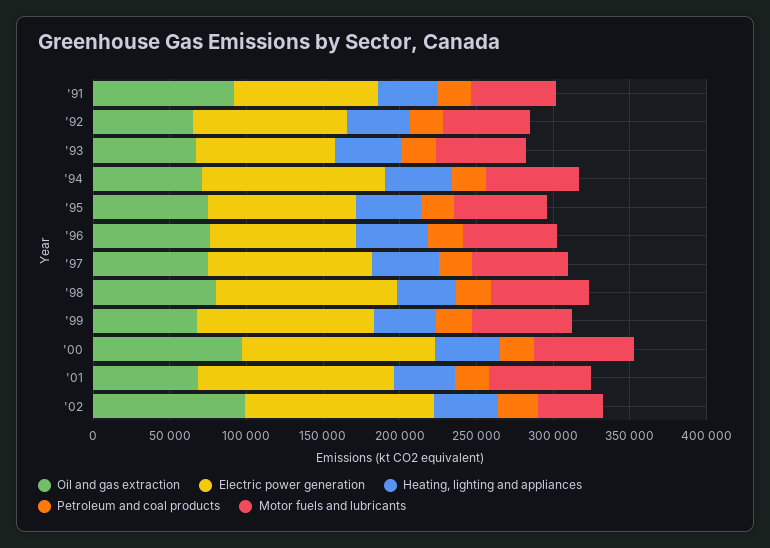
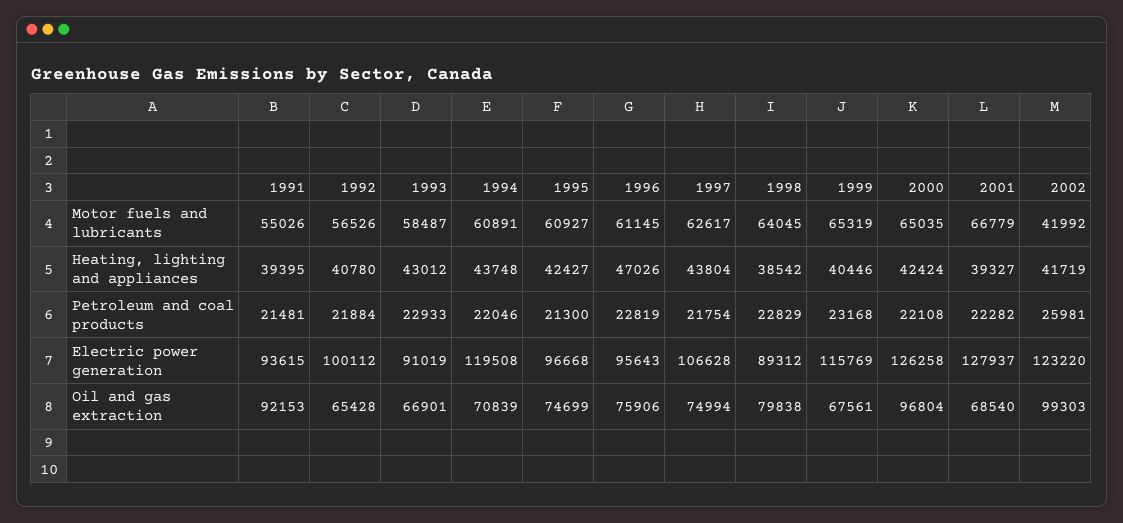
Electric power generation, '98: 120000 -> 89312

